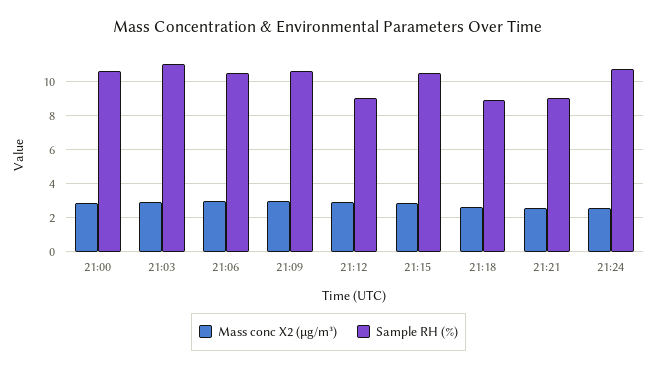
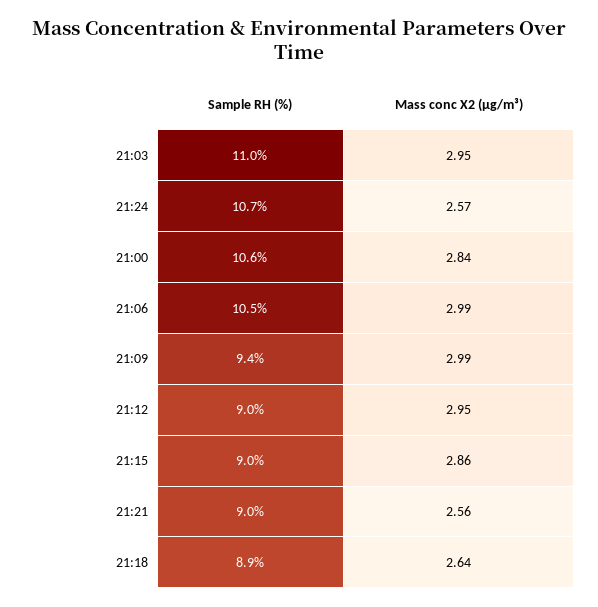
Sample RH (%), 21:09: 10.5 -> 9.4
Sample RH (%), 21:15: 10.5 -> 9

